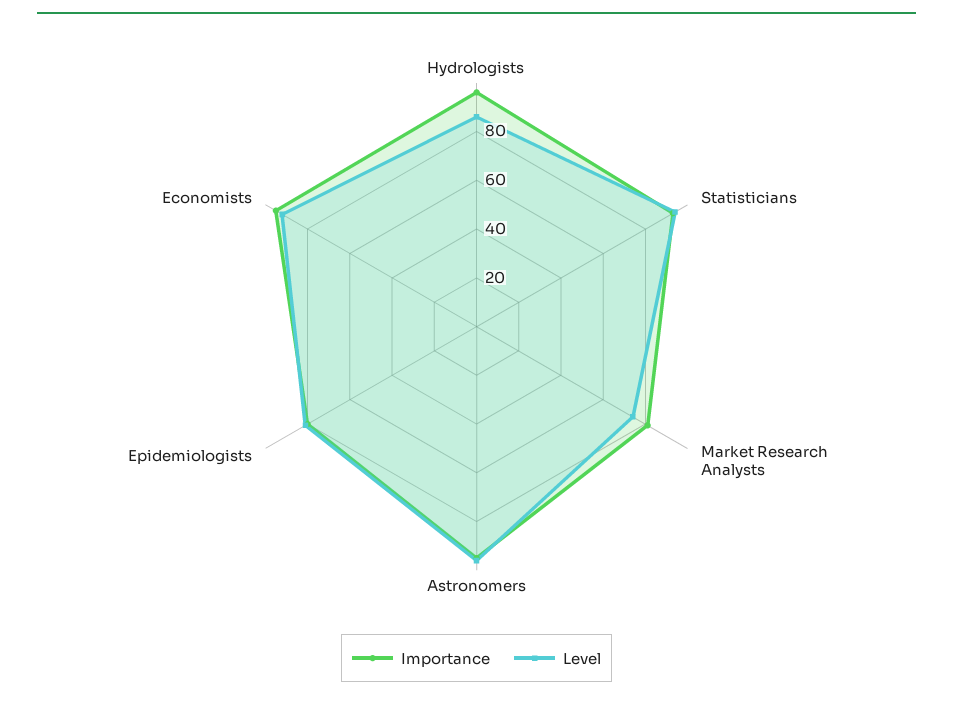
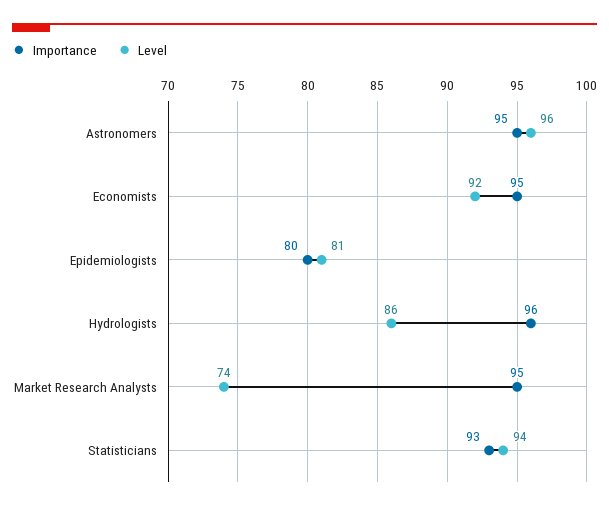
Importance, Market Research Analysts: 80 -> 95

